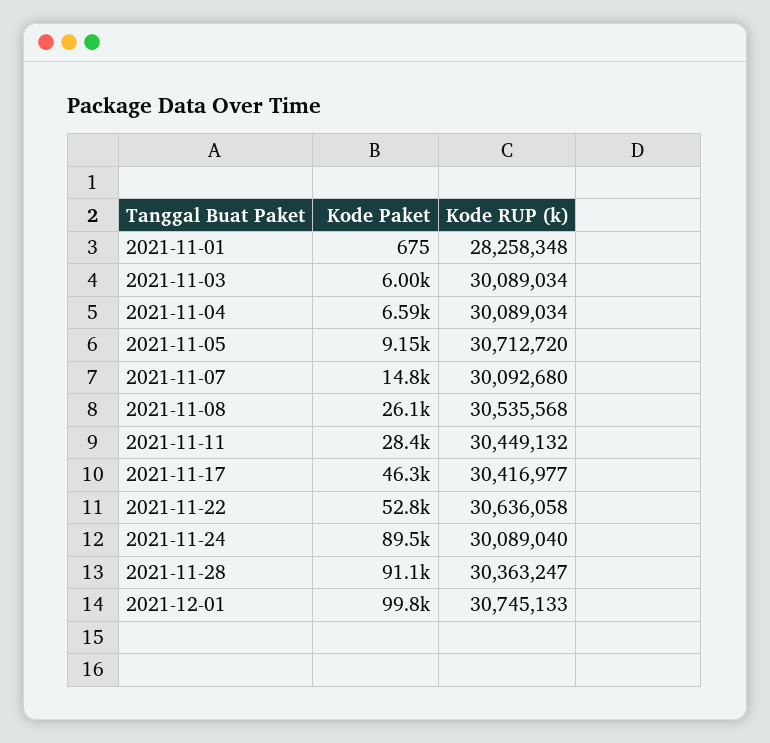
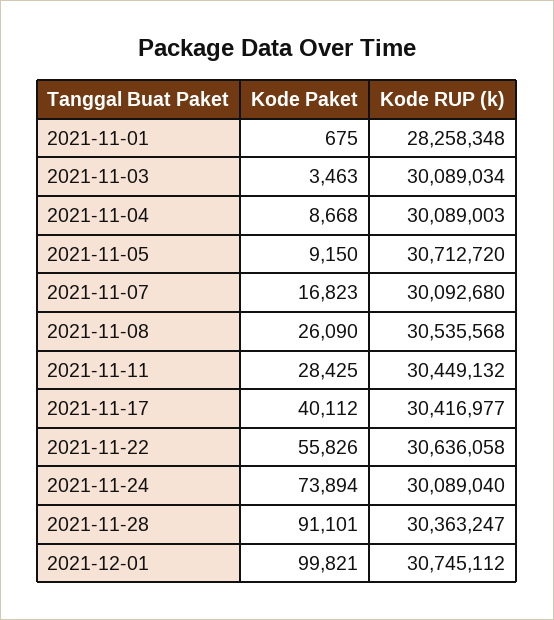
Kode Paket, 2021-11-03: 6000 -> 3463
Kode Paket, 2021-11-04: 6590 -> 8668
Kode RUP (k), 2021-11-04: 30089034 -> 30089003
Kode Paket, 2021-11-07: 14800 -> 16823
Kode Paket, 2021-11-17: 46300 -> 40112
Kode Paket, 2021-11-22: 52800 -> 55826
Kode Paket, 2021-11-24: 89500 -> 73894
Kode RUP (k), 2021-12-01: 30745133 -> 30745112

